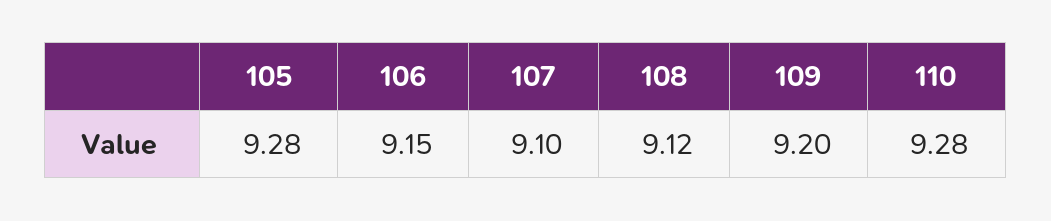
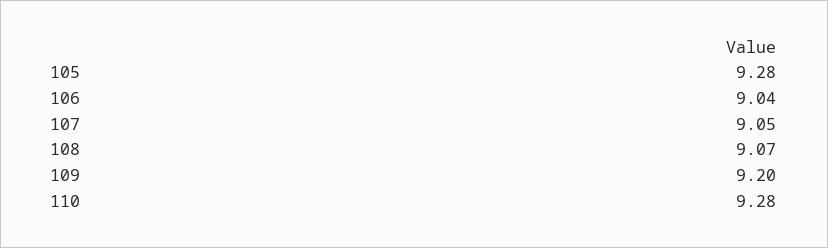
106: 9.15 -> 9.04
107: 9.1 -> 9.05
108: 9.12 -> 9.07

